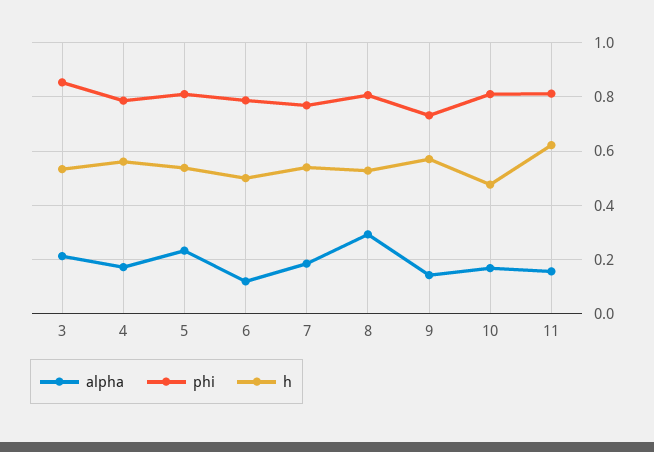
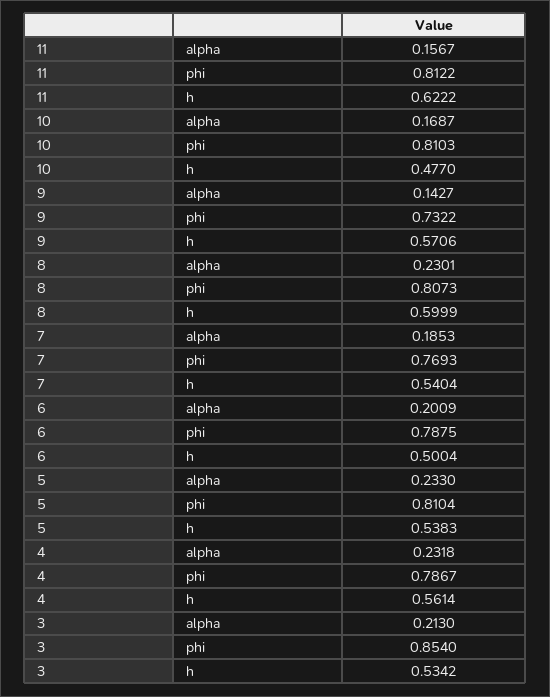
alpha, 4: 0.175 -> 0.2318
alpha, 6: 0.125 -> 0.2009
alpha, 8: 0.3 -> 0.2301
h, 8: 0.525 -> 0.5999

